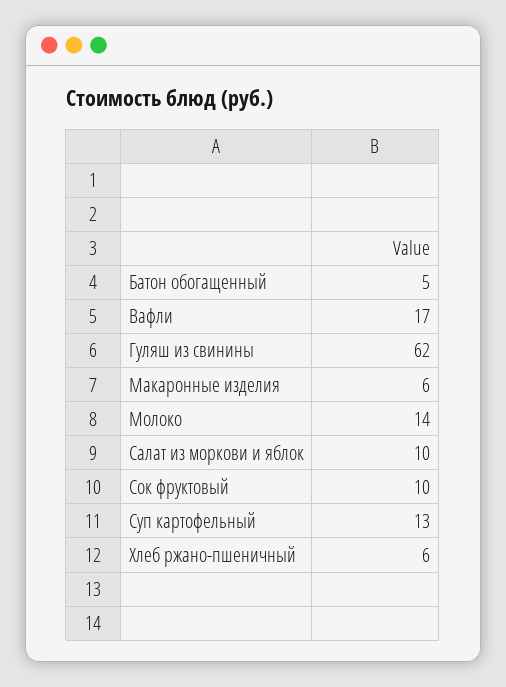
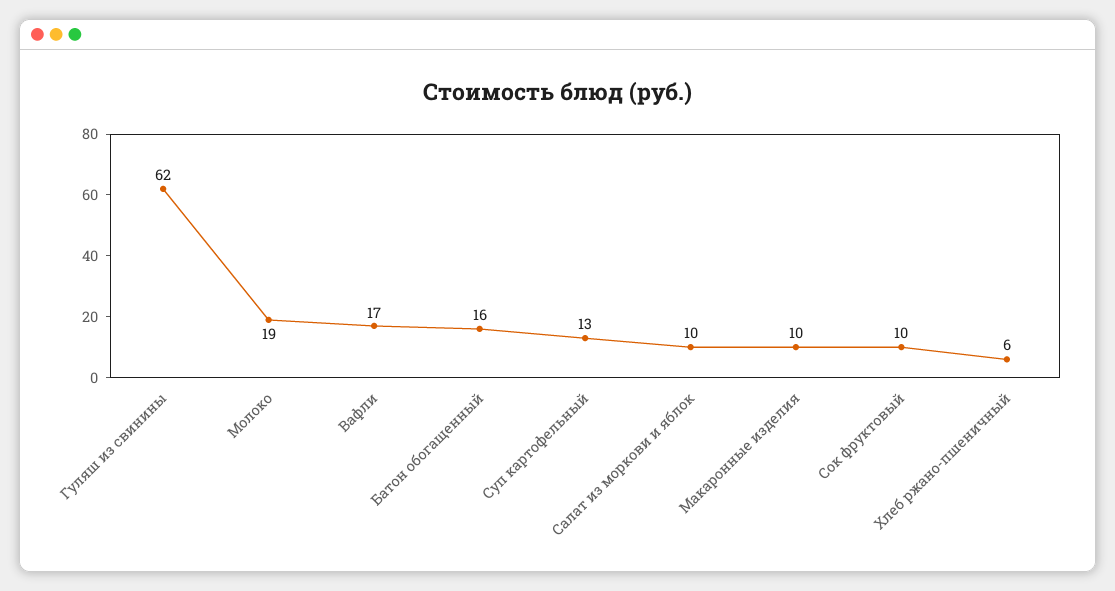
Батон обогащенный: 5 -> 16
Макаронные изделия: 6 -> 10
Молоко: 14 -> 19

